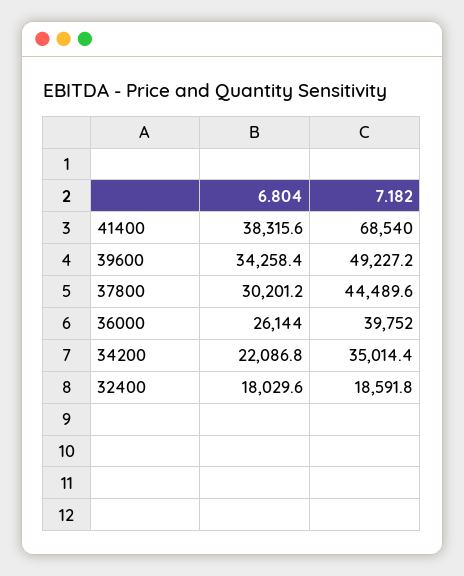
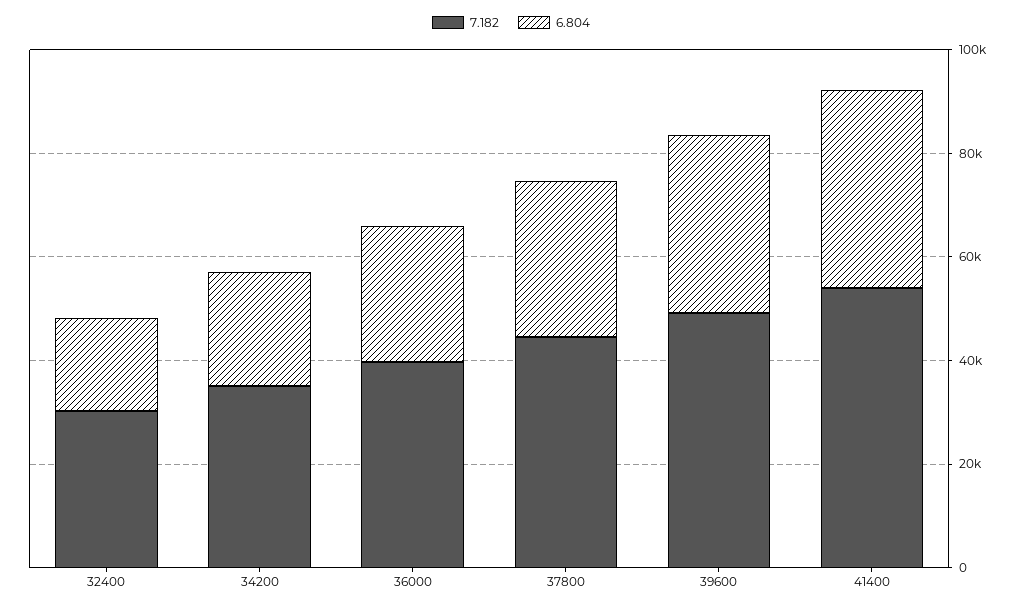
7.182, 41400: 68540 -> 55000
7.182, 32400: 18591.8 -> 30000

